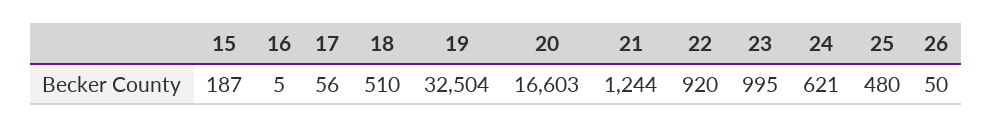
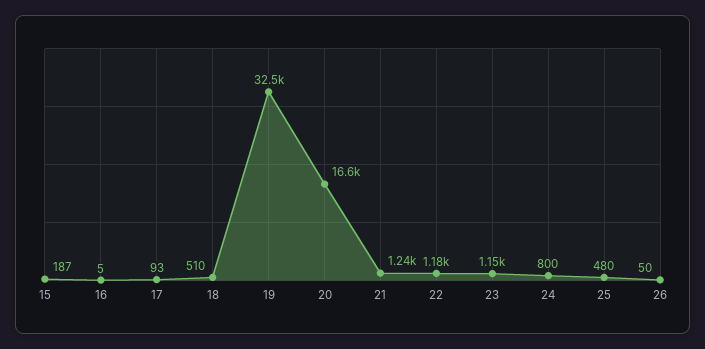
17: 56 -> 93
22: 920 -> 1180
23: 995 -> 1150
24: 621 -> 800

